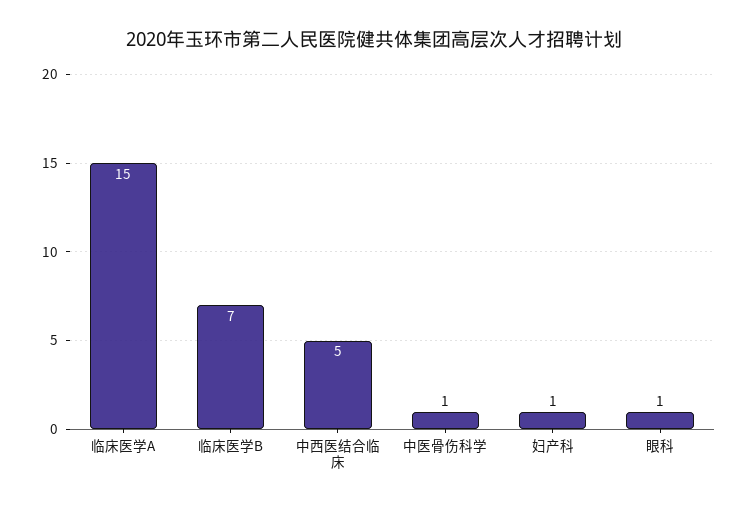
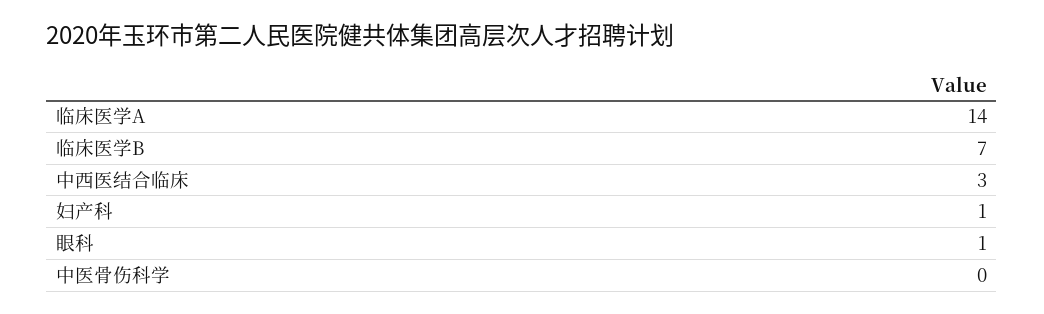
临床医学A: 15 -> 14
中西医结合临床: 5 -> 3
中医骨伤科学: 1 -> 0

